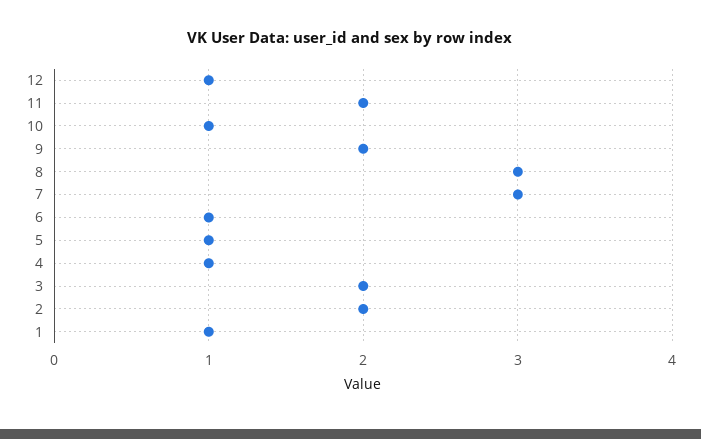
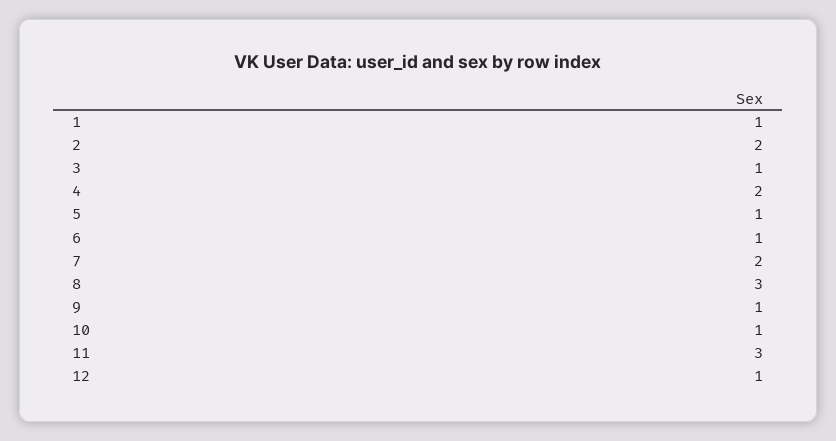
11: 2 -> 3
9: 2 -> 1
7: 3 -> 2
4: 1 -> 2
3: 2 -> 1

